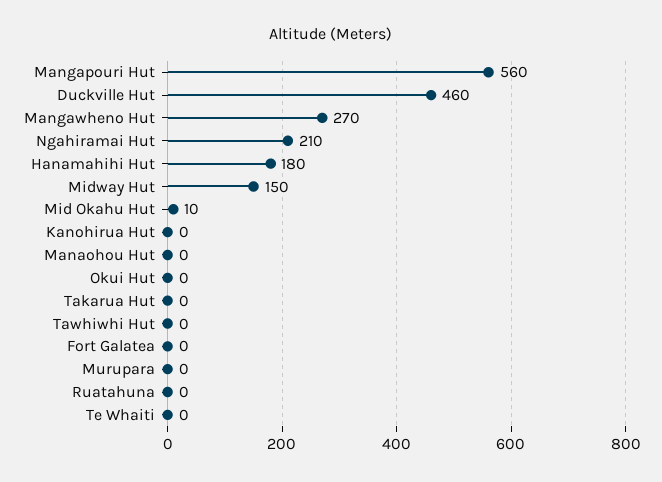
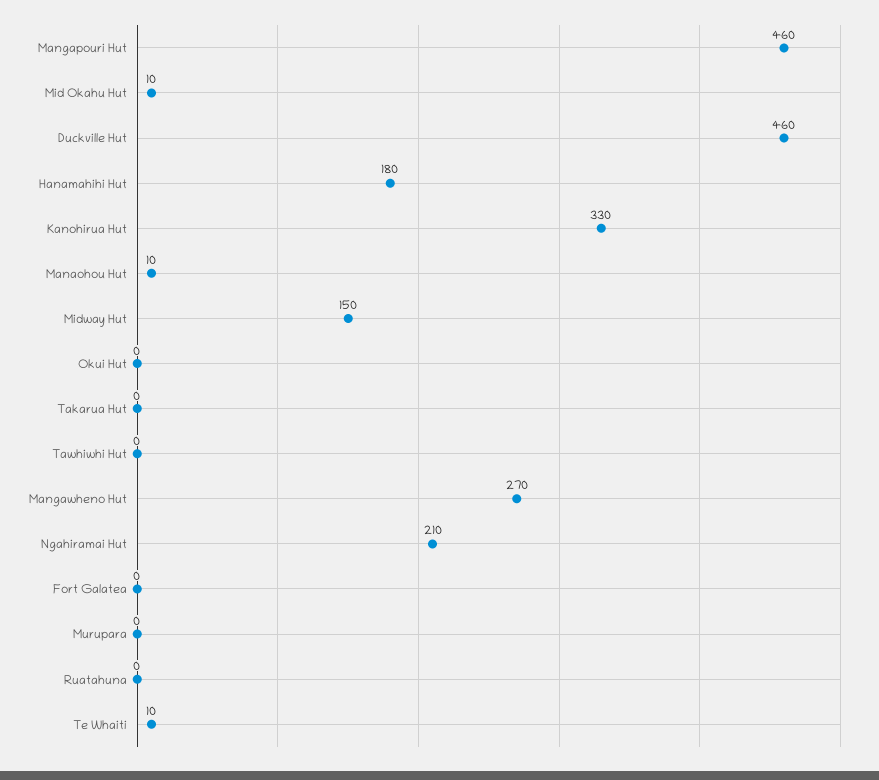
Mangapouri Hut: 560 -> 460
Kanohirua Hut: 0 -> 330
Manaohou Hut: 0 -> 10
Te Whaiti: 0 -> 10

